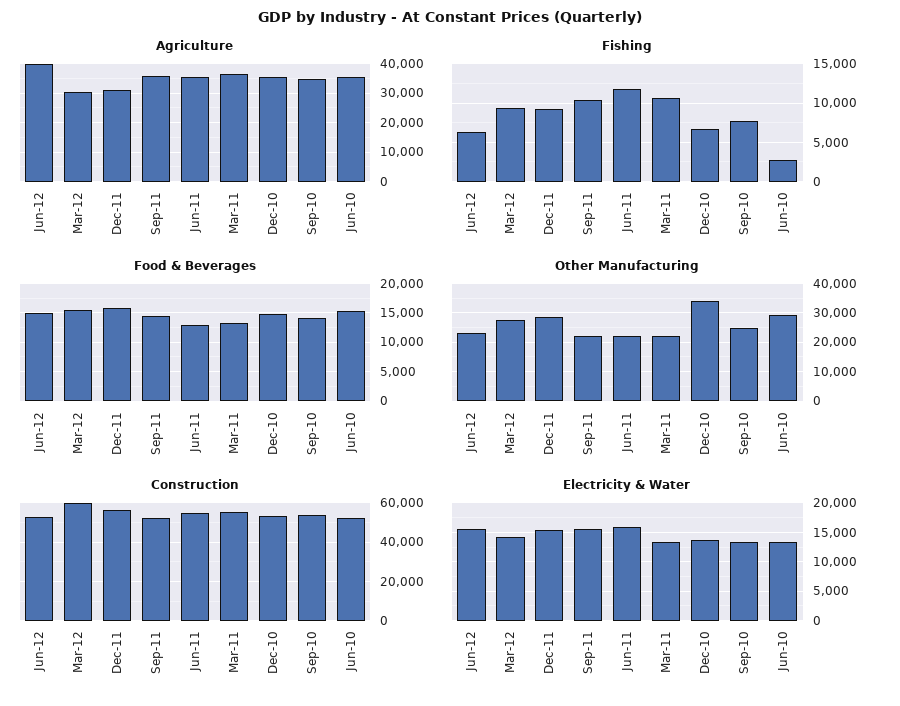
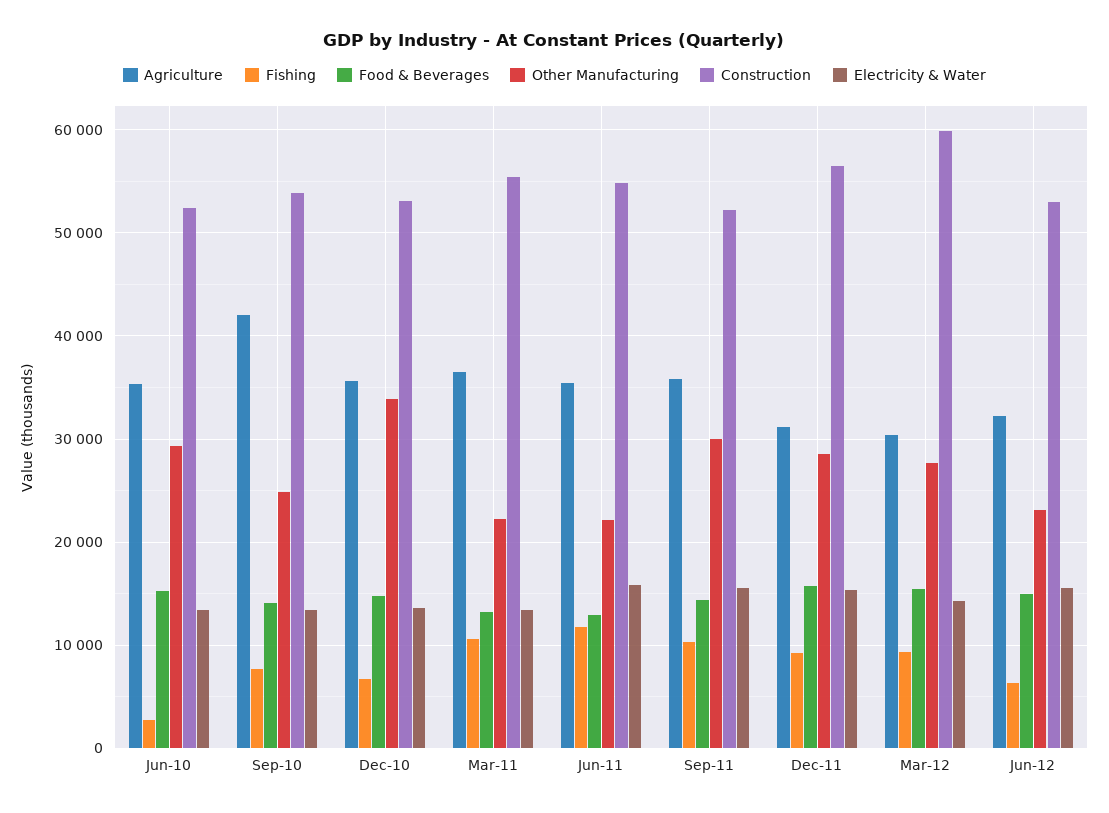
Agriculture, Jun-12: 40000 -> 32000
Agriculture, Sep-10: 35000 -> 42000
Other Manufacturing, Sep-11: 22500 -> 30000

